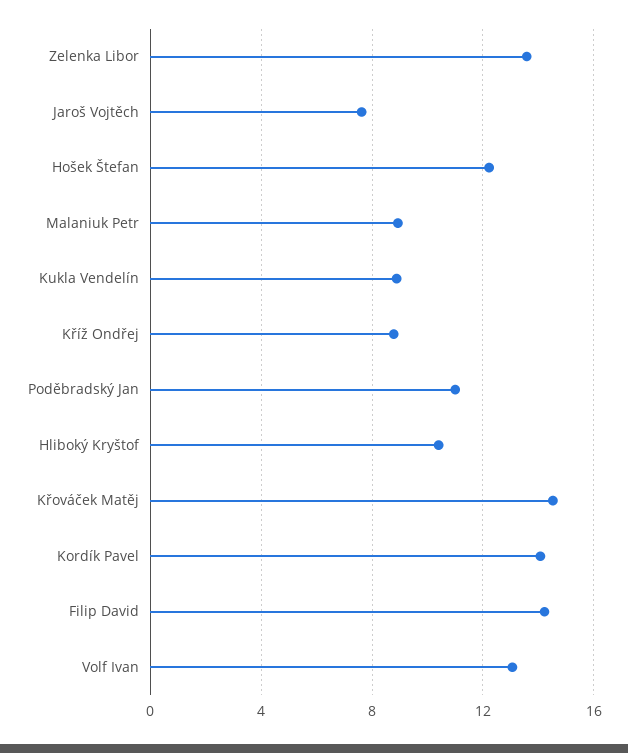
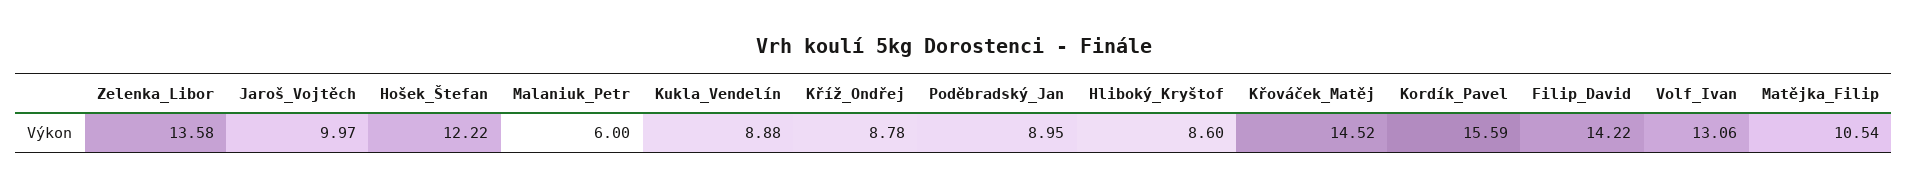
Jaroš Vojtěch: 7.5 -> 9.97
Malaniuk Petr: 9 -> 6
Poděbradský Jan: 11 -> 8.95
Hliboký Kryštof: 10.5 -> 8.6
Kordík Pavel: 14 -> 15.59
Matějka_Filip: none -> 10.54

